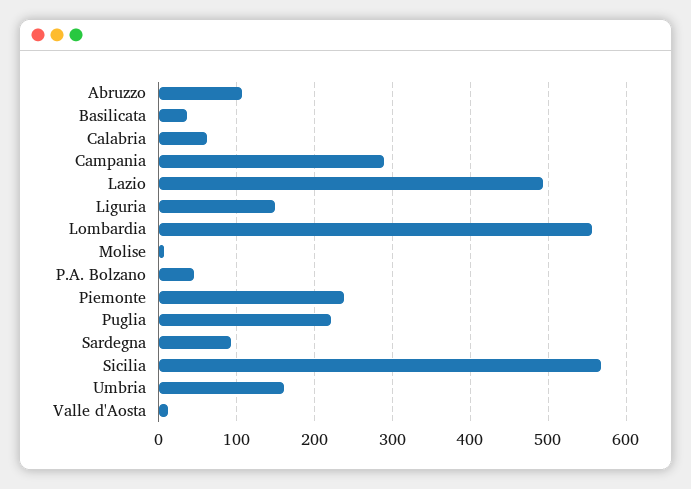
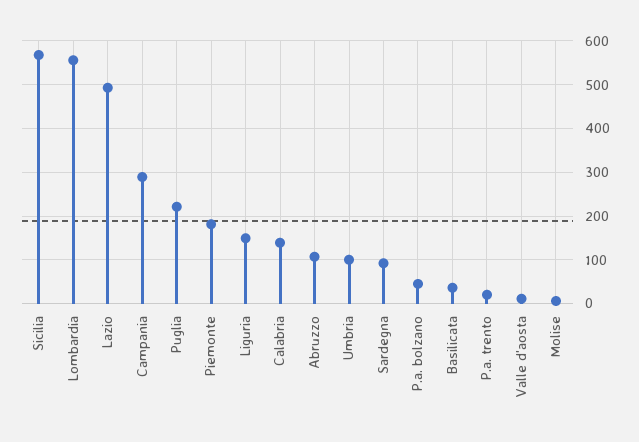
Calabria: 60 -> 140
Piemonte: 240 -> 180
Umbria: 160 -> 100
P.a. trento: none -> 20

